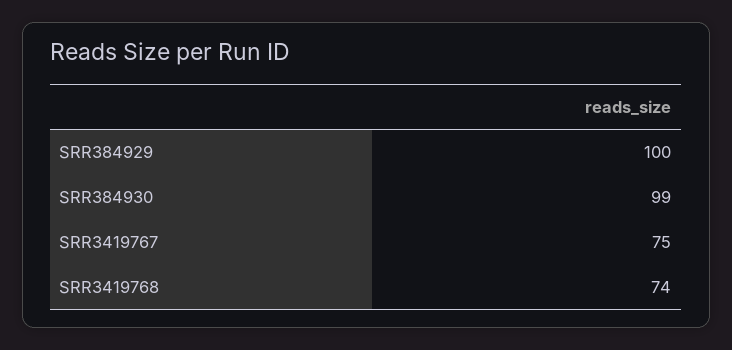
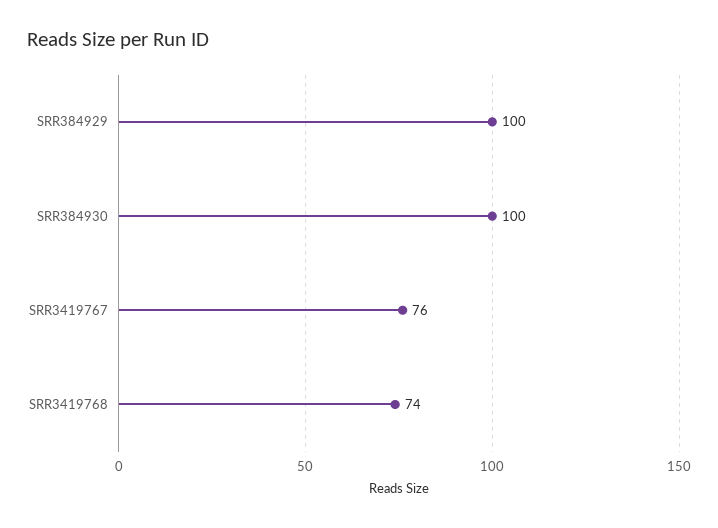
SRR384930: 99 -> 100
SRR3419767: 75 -> 76

